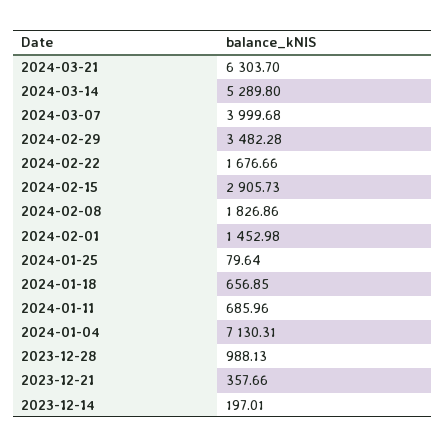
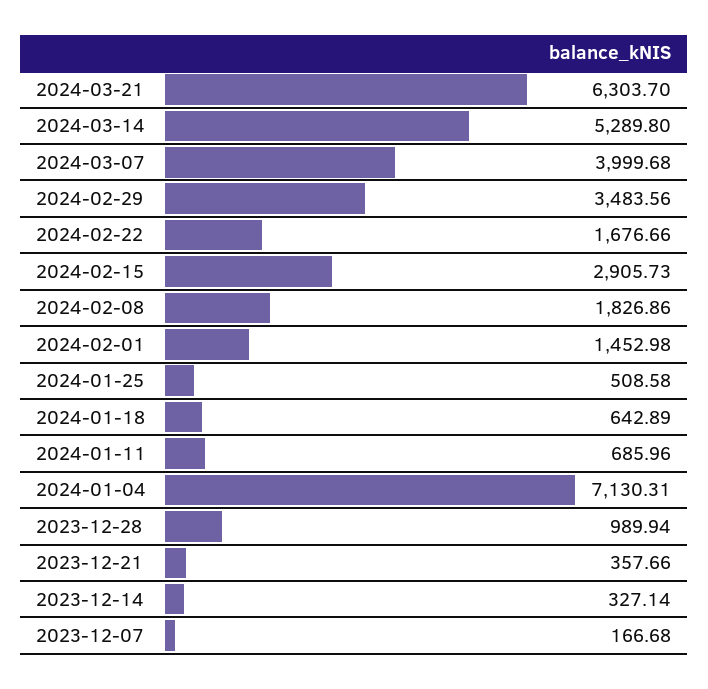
2024-02-29: 3482.28 -> 3483.56
2024-01-25: 79.64 -> 508.58
2024-01-18: 656.85 -> 642.89
2023-12-28: 988.13 -> 989.94
2023-12-14: 197.01 -> 327.14
2023-12-07: none -> 166.68

